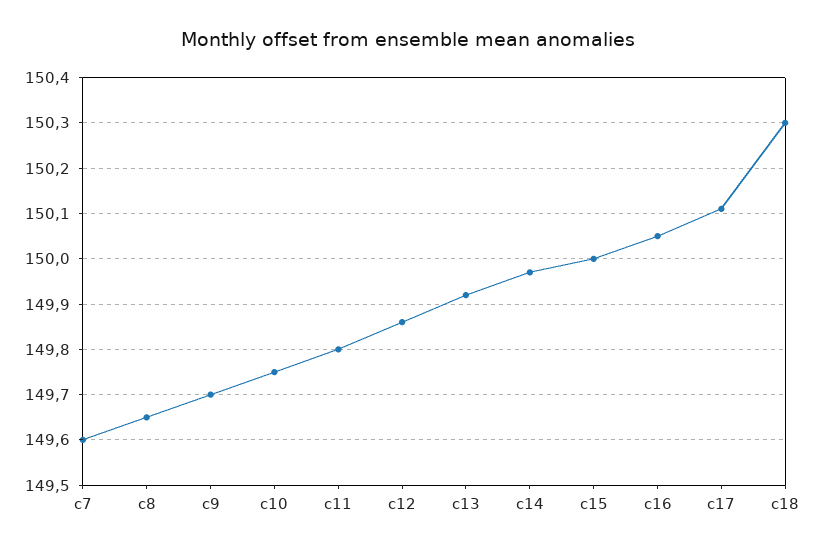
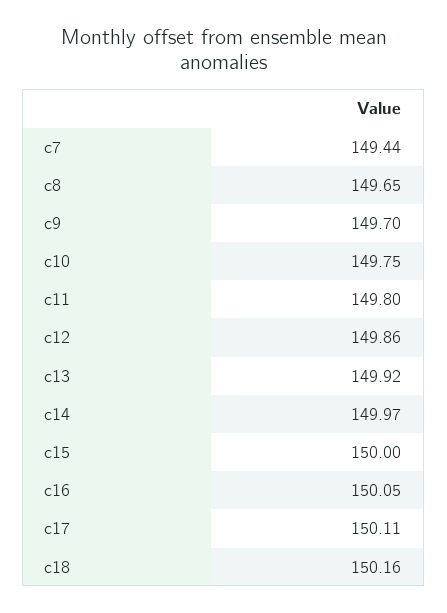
c7: 149.6 -> 149.44
c18: 150.3 -> 150.16

